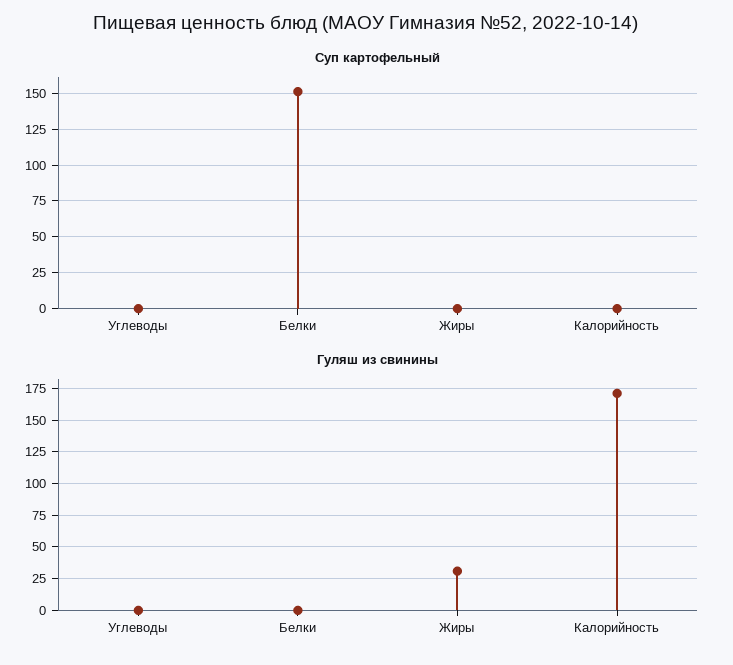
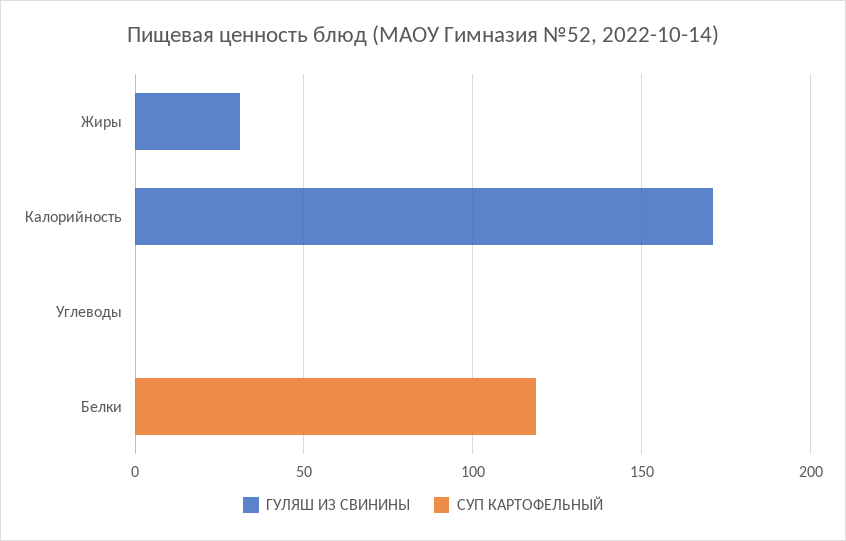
Суп картофельный, Белки: 150 -> 120

